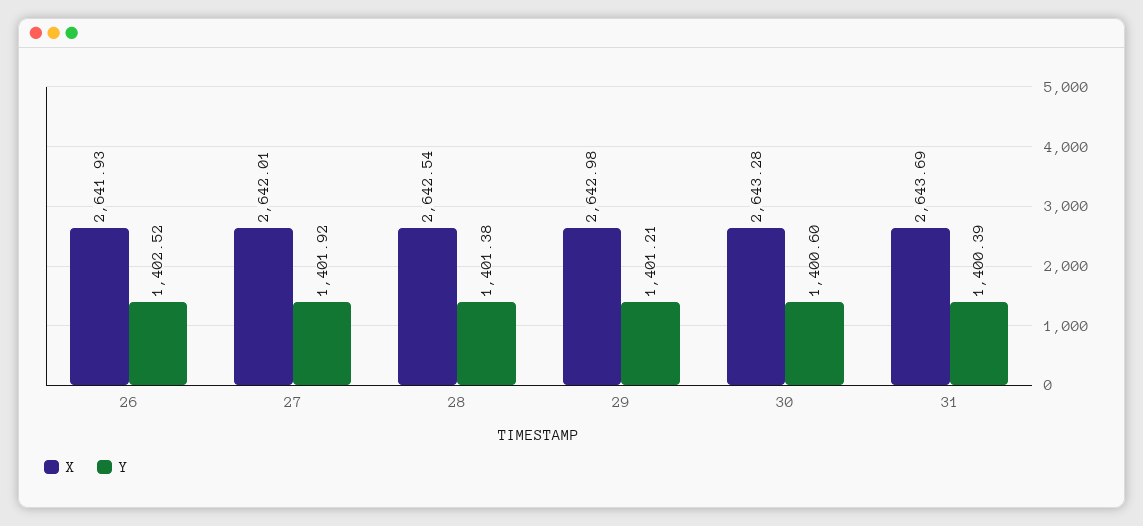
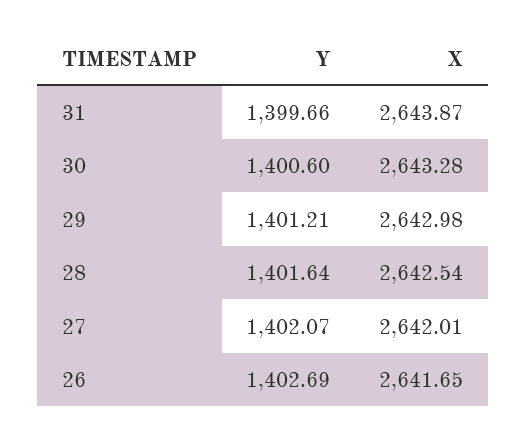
X, 26: 2641.93 -> 2641.65
Y, 26: 1402.52 -> 1402.69
Y, 27: 1401.92 -> 1402.07
Y, 28: 1401.38 -> 1401.64
X, 31: 2643.69 -> 2643.87
Y, 31: 1400.39 -> 1399.66

